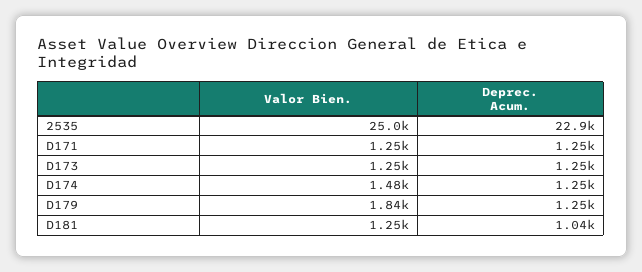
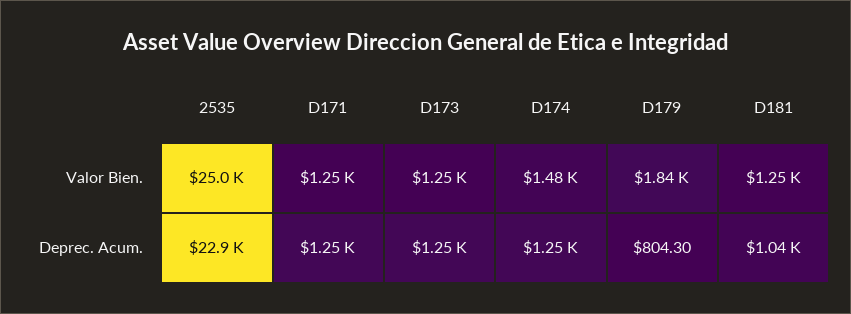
Deprec. Acum., D179: 1250 -> 804.3

